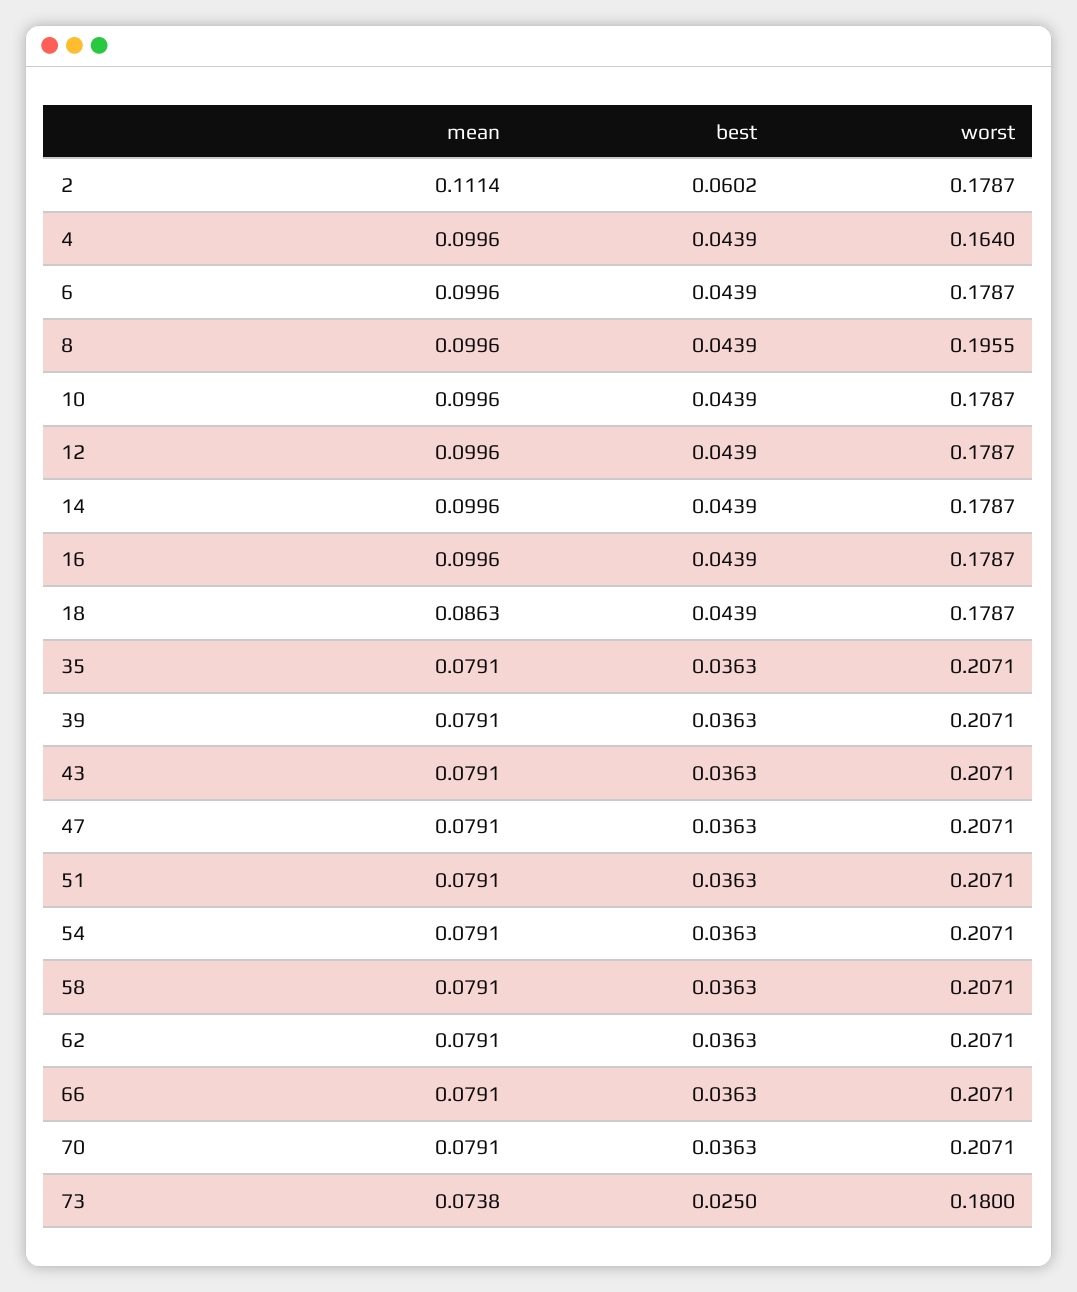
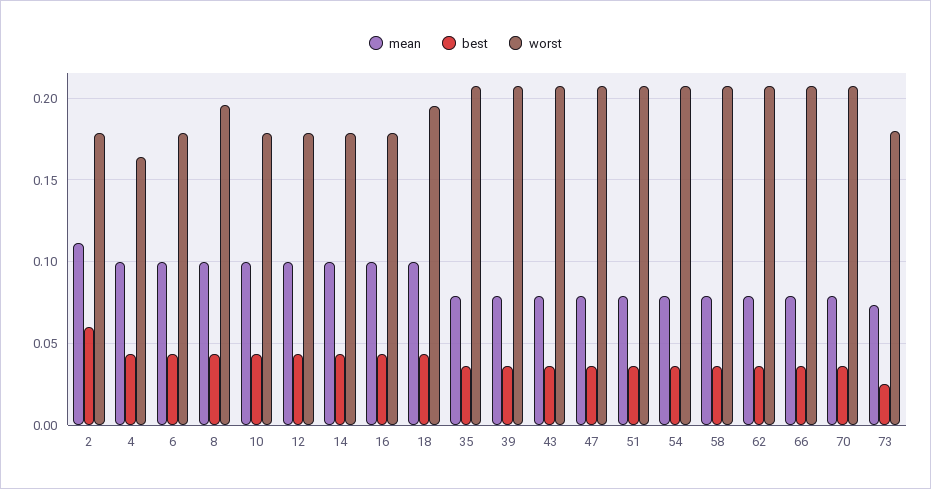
mean, 18: 0.0863 -> 0.1
worst, 18: 0.1787 -> 0.195

